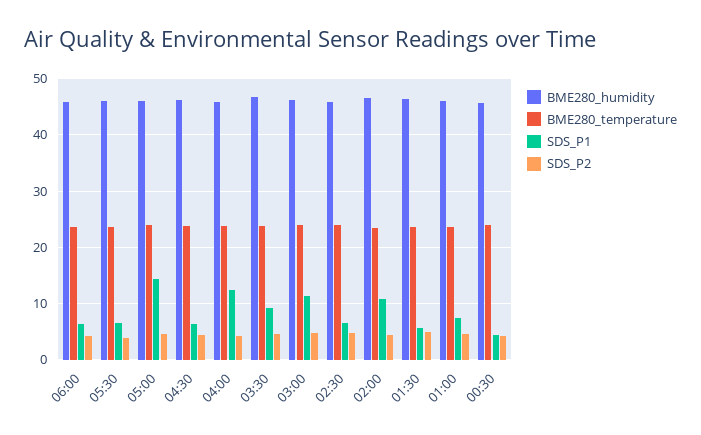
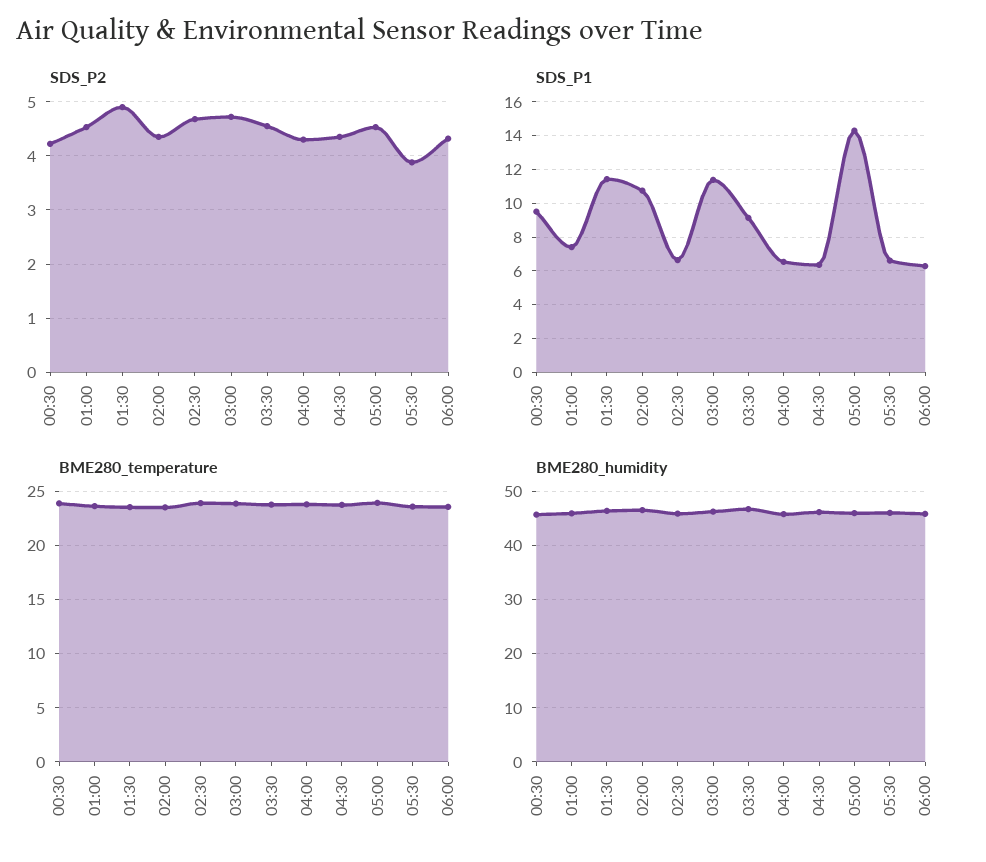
SDS_P1, 04:00: 12 -> 6.5
SDS_P1, 01:30: 6 -> 11.5
SDS_P1, 00:30: 4 -> 9.5

